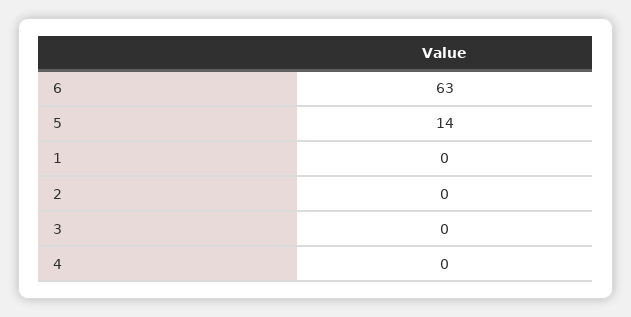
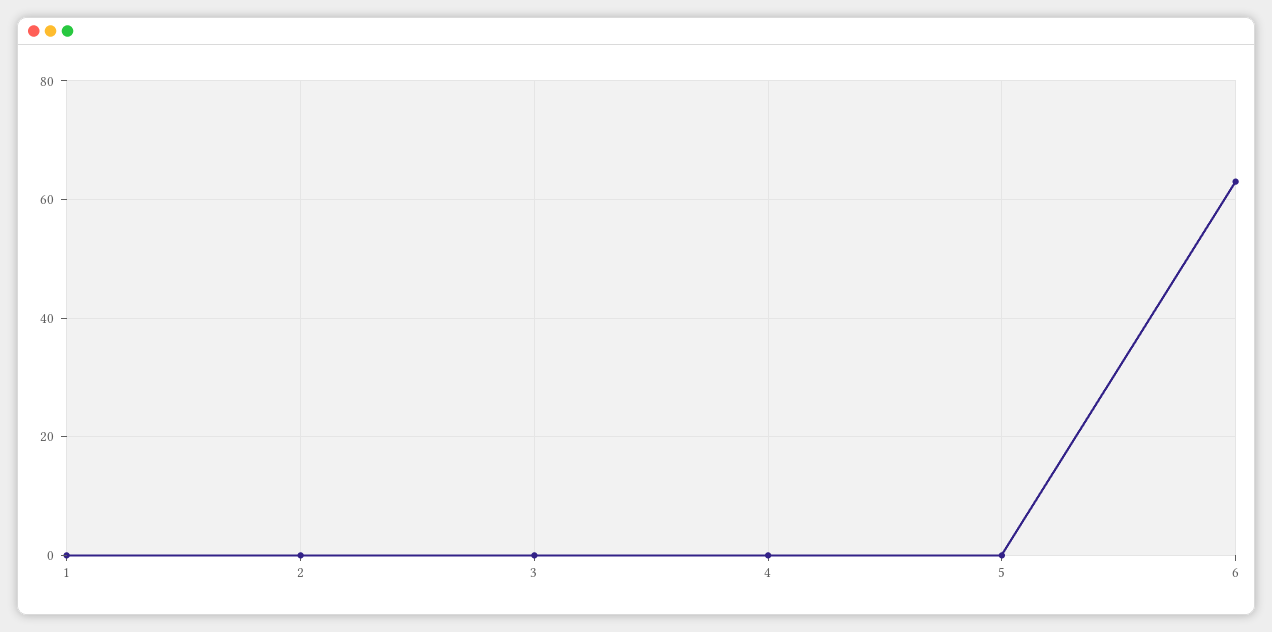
5: 14 -> 0

